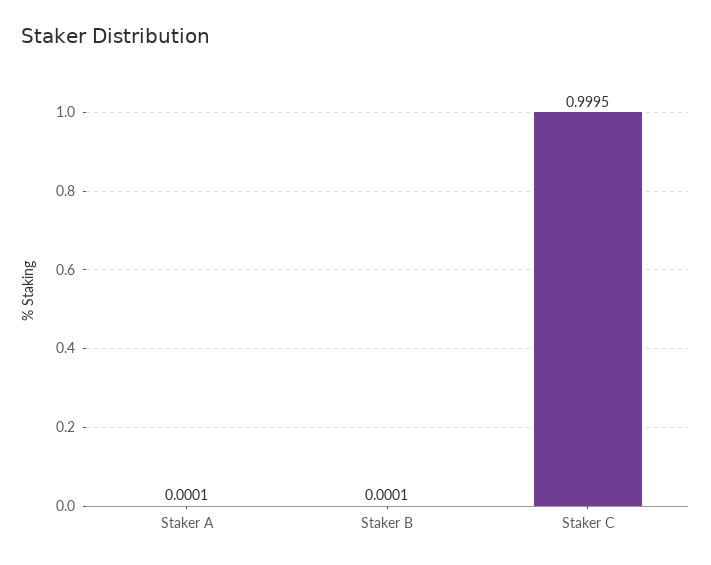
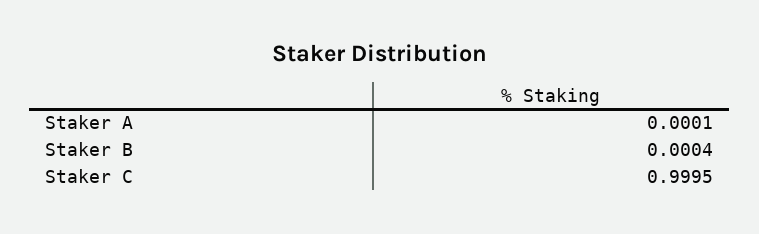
Staker B: 0.0001 -> 0.0004

